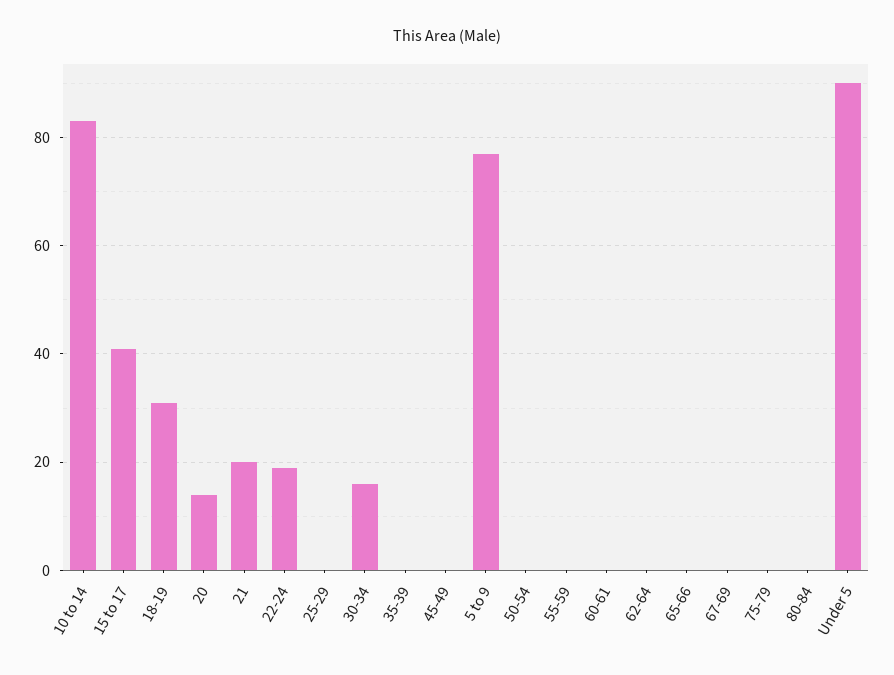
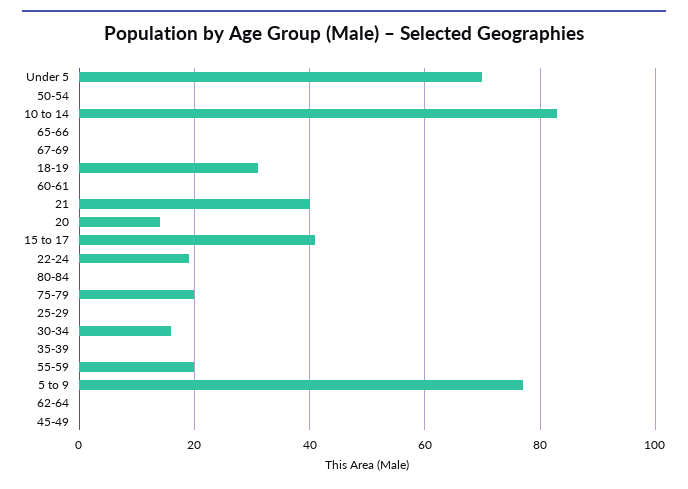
21: 20 -> 40
55-59: 0 -> 20
75-79: 0 -> 20
Under 5: 90 -> 70

